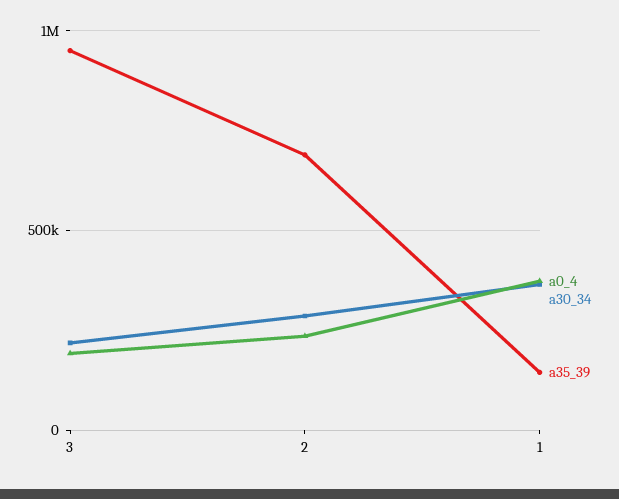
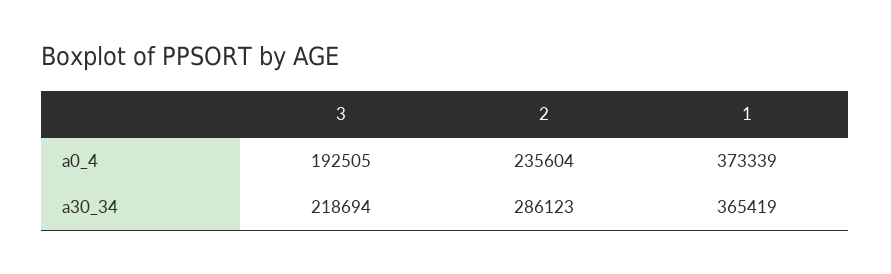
a35_39, 3: 950000 -> none
a35_39, 2: 700000 -> none
a35_39, 1: 150000 -> none

